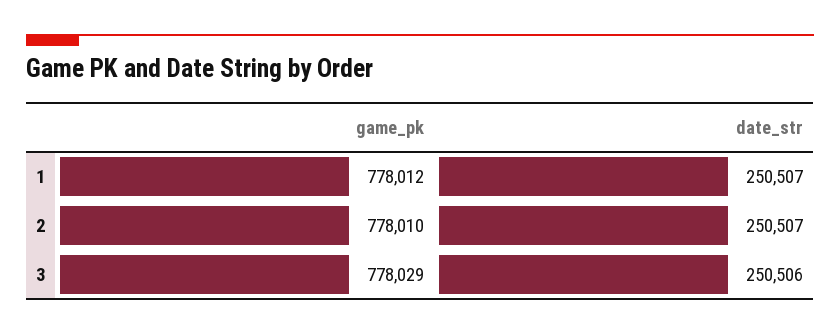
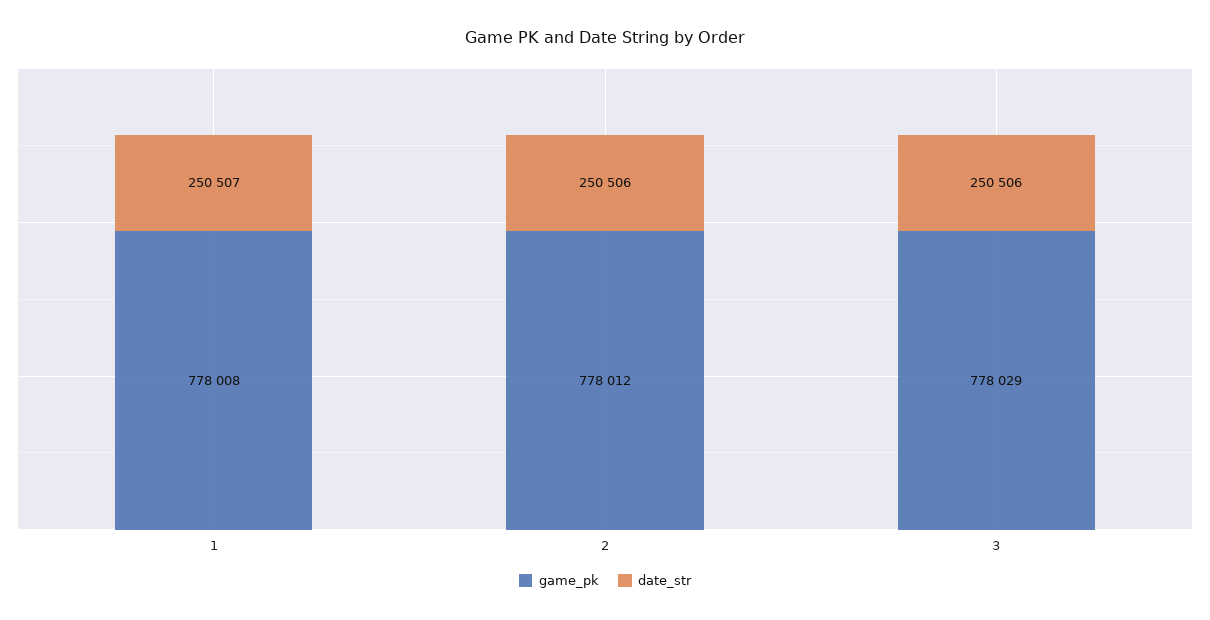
game_pk, 1: 778012 -> 778008
game_pk, 2: 778010 -> 778012
date_str, 2: 250507 -> 250506

